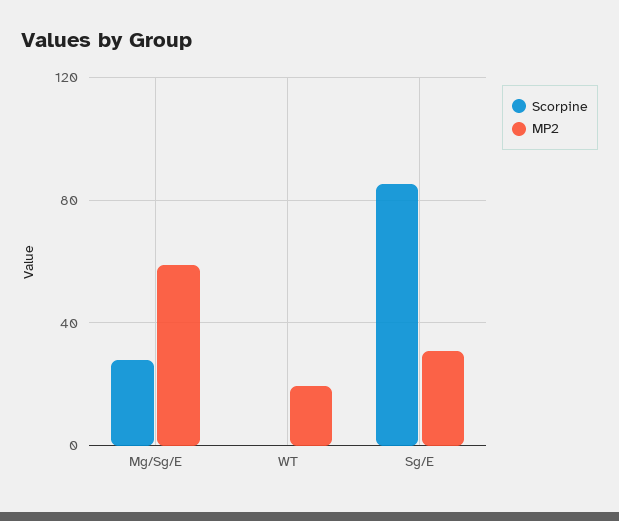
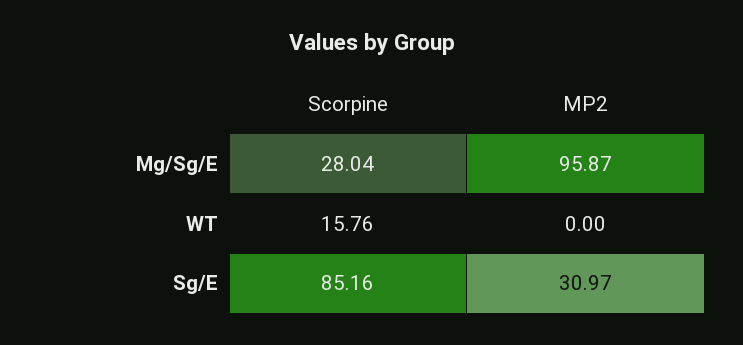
MP2, Mg/Sg/E: 60 -> 95.87
Scorpine, WT: 0 -> 15.76
MP2, WT: 20 -> 0

